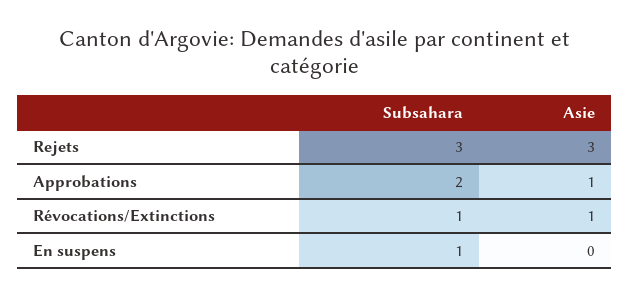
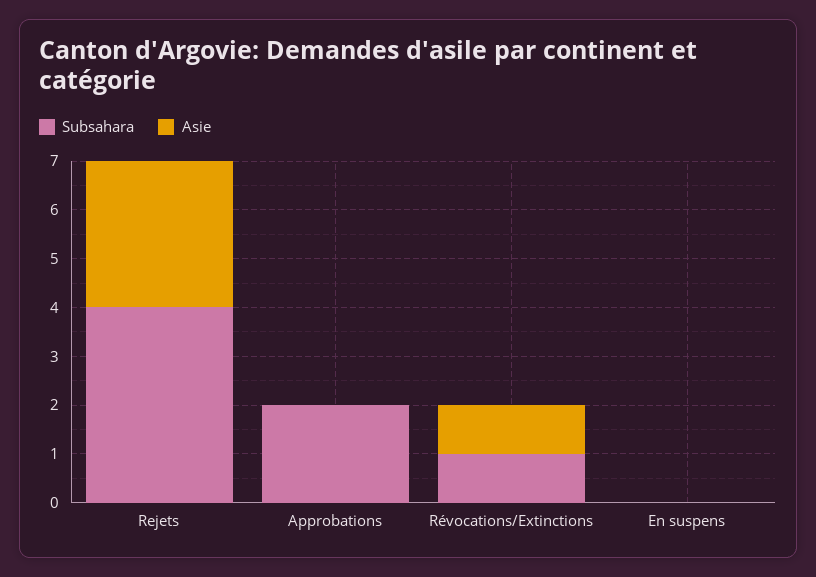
Subsahara, Rejets: 3 -> 4
Asie, Approbations: 1 -> 0
Subsahara, En suspens: 1 -> 0

